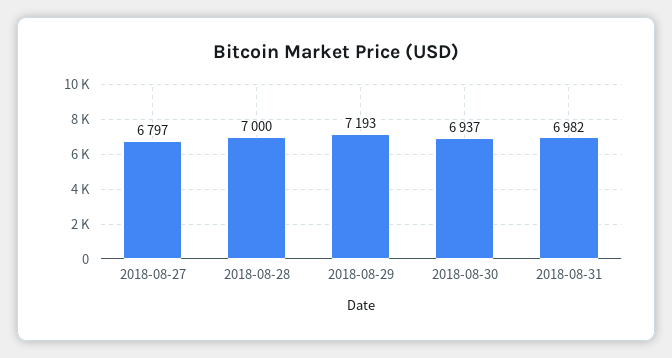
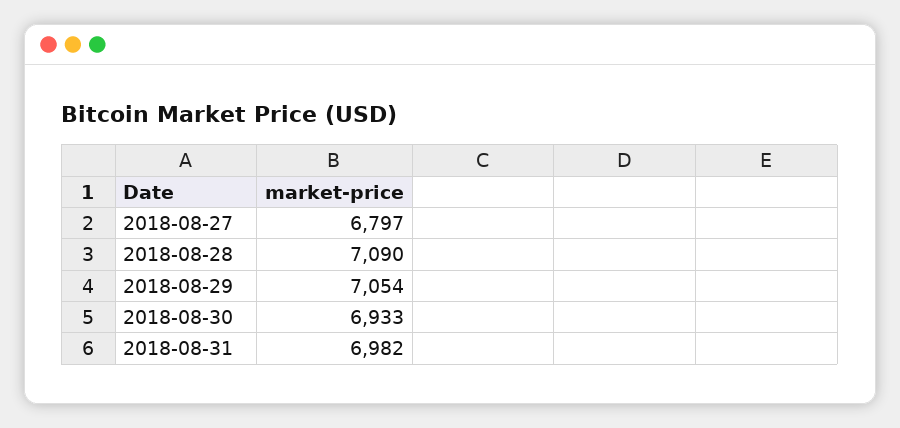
2018-08-28: 7000 -> 7090
2018-08-29: 7193 -> 7054
2018-08-30: 6937 -> 6933

